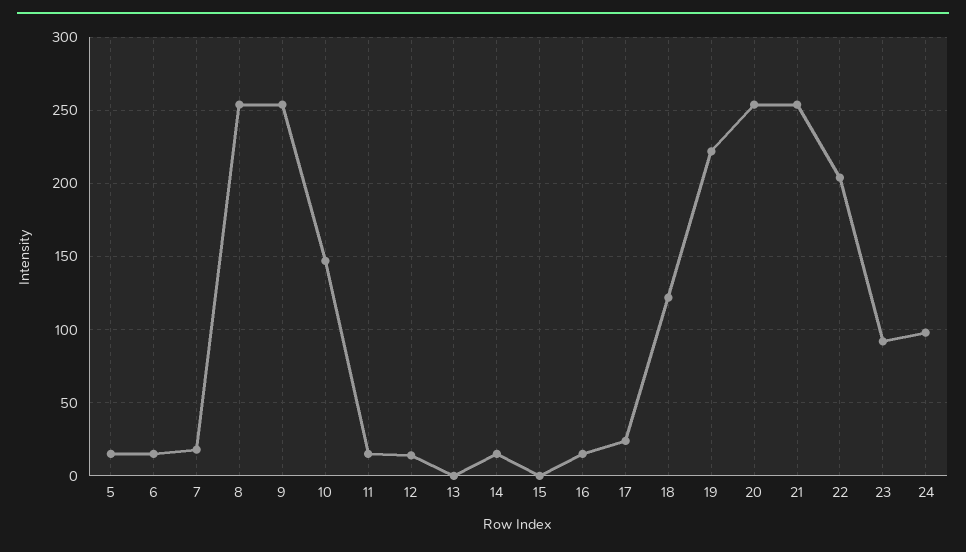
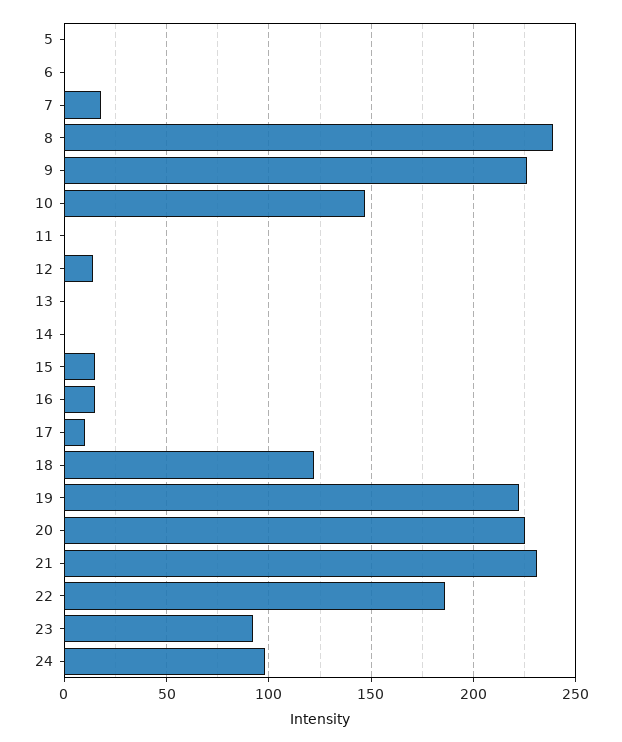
5: 15 -> 0
6: 15 -> 0
8: 255 -> 240
9: 255 -> 225
11: 15 -> 0
14: 15 -> 0
15: 0 -> 15
17: 25 -> 10
20: 255 -> 225
21: 255 -> 230
22: 205 -> 185

